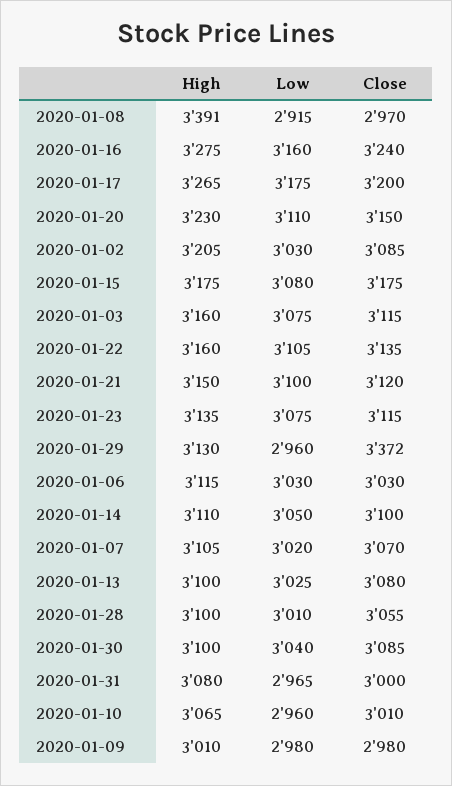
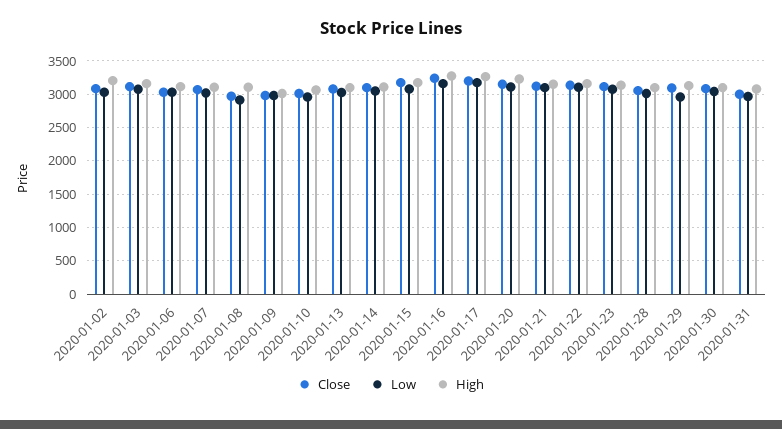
High, 2020-01-08: 3391 -> 3100
Close, 2020-01-29: 3372 -> 3100

